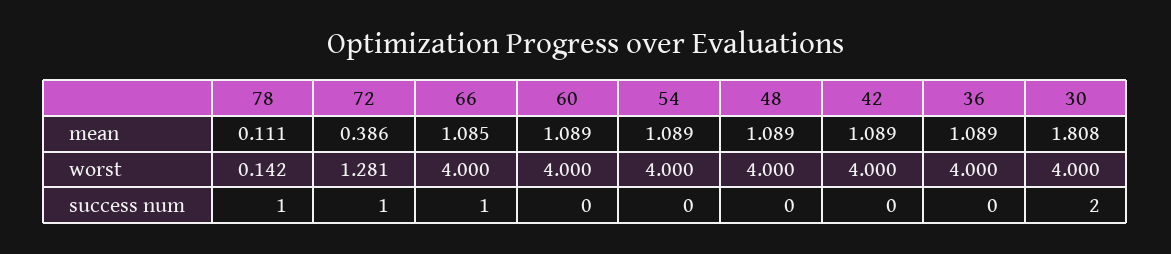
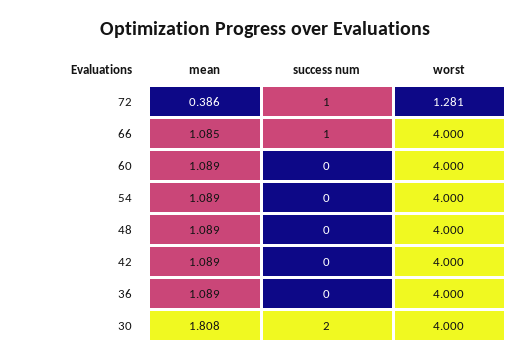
78, mean: 0.111 -> none
78, worst: 0.142 -> none
78, success num: 1 -> none

